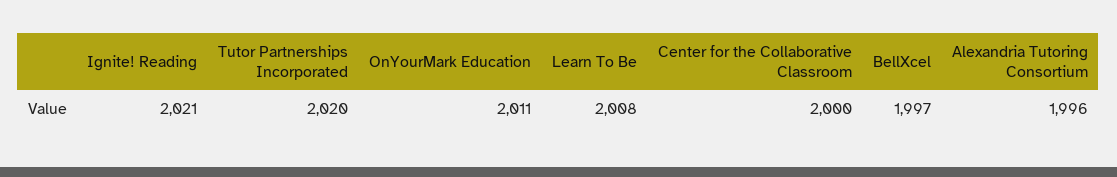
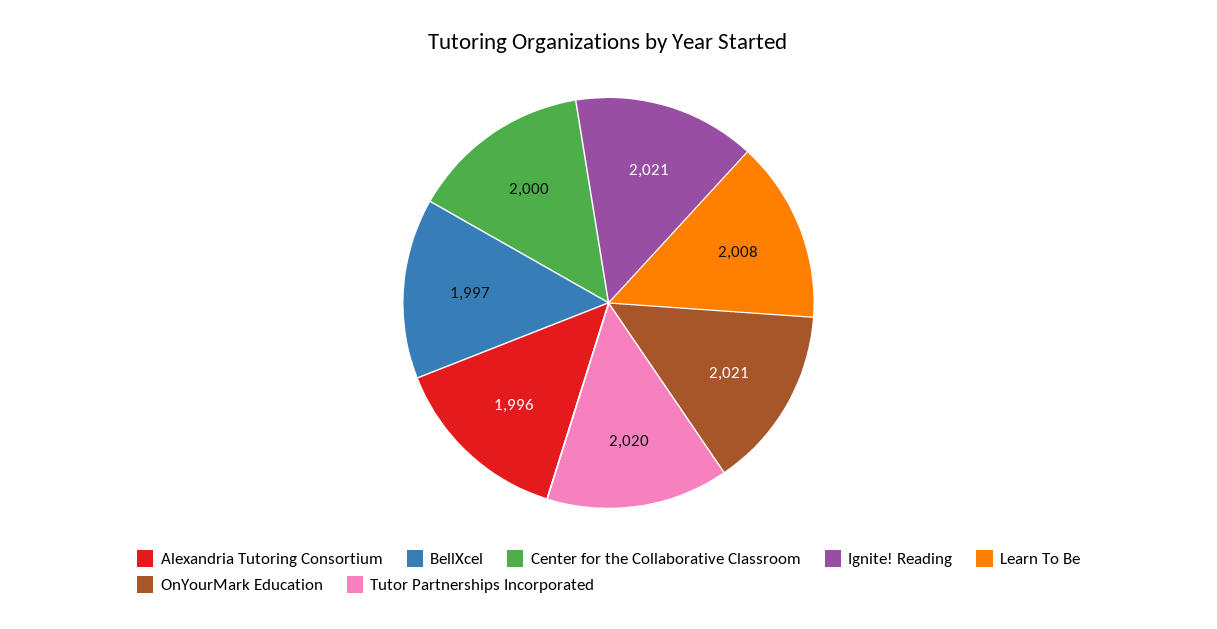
OnYourMark Education: 2011 -> 2021

